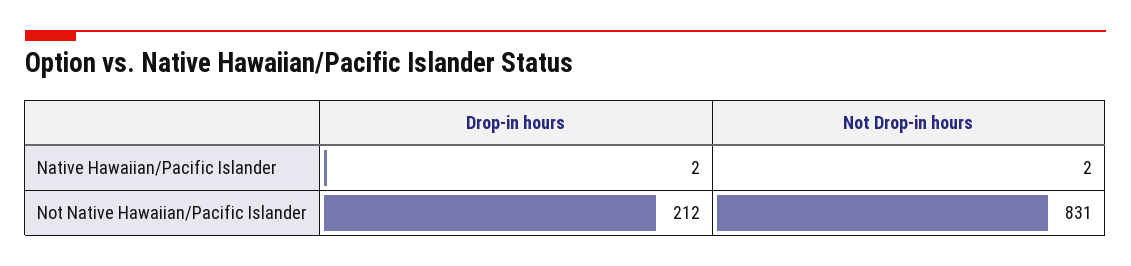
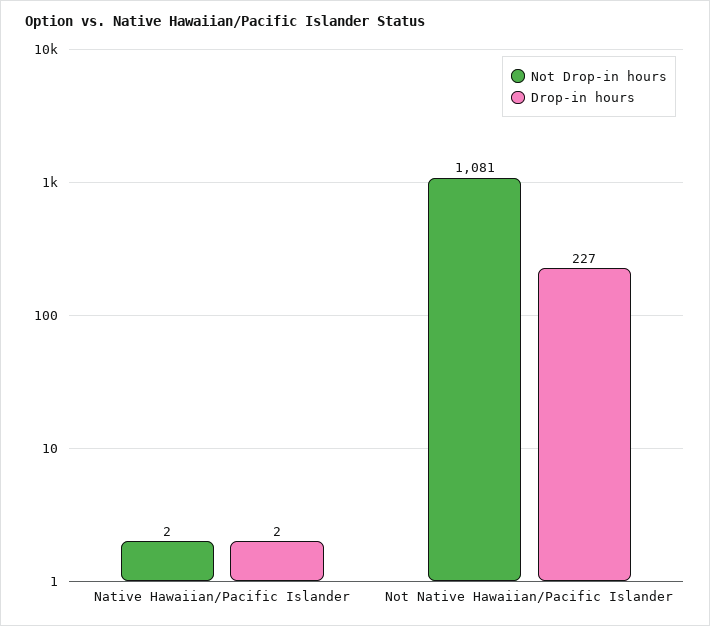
Drop-in hours, Not Native Hawaiian/Pacific Islander: 212 -> 227
Not Drop-in hours, Not Native Hawaiian/Pacific Islander: 831 -> 1081

